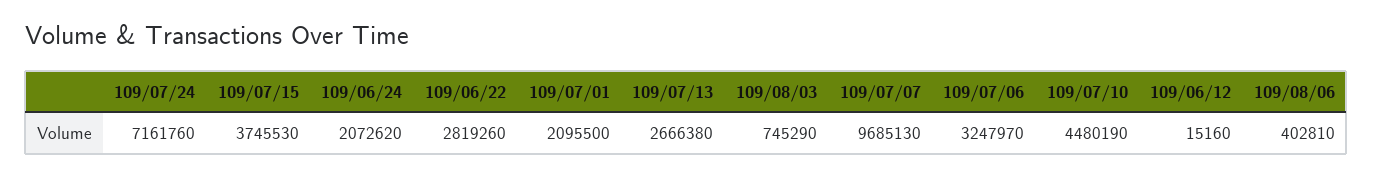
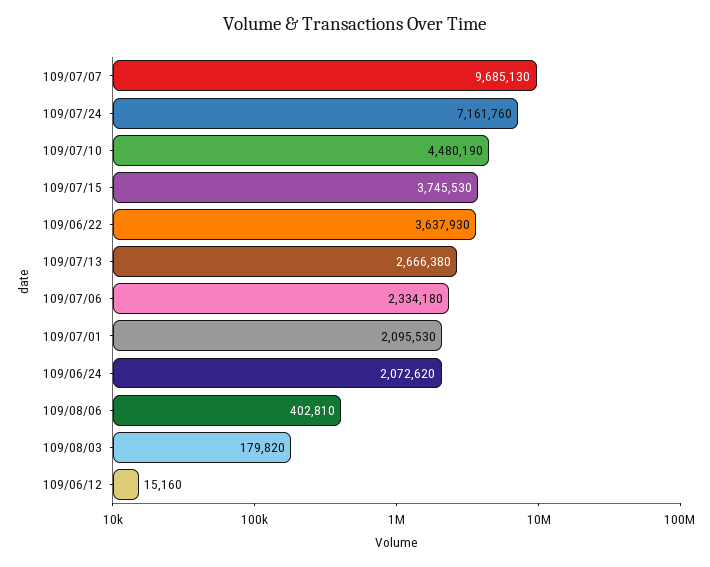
109/06/22: 2819260 -> 3637930
109/07/01: 2095500 -> 2095530
109/08/03: 745290 -> 179820
109/07/06: 3247970 -> 2334180

